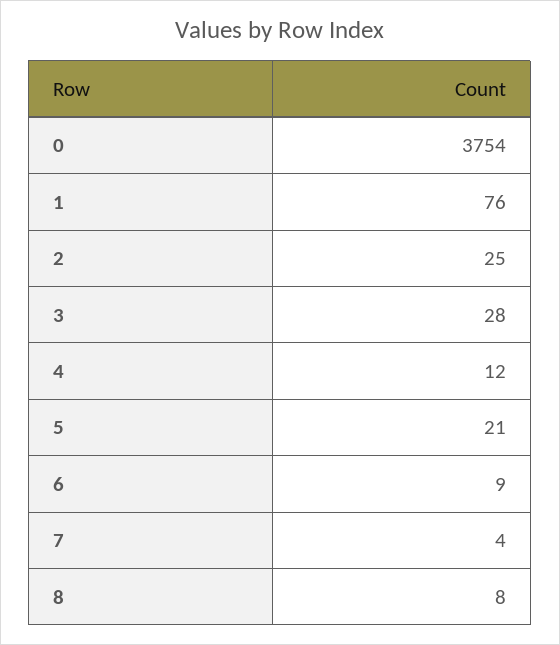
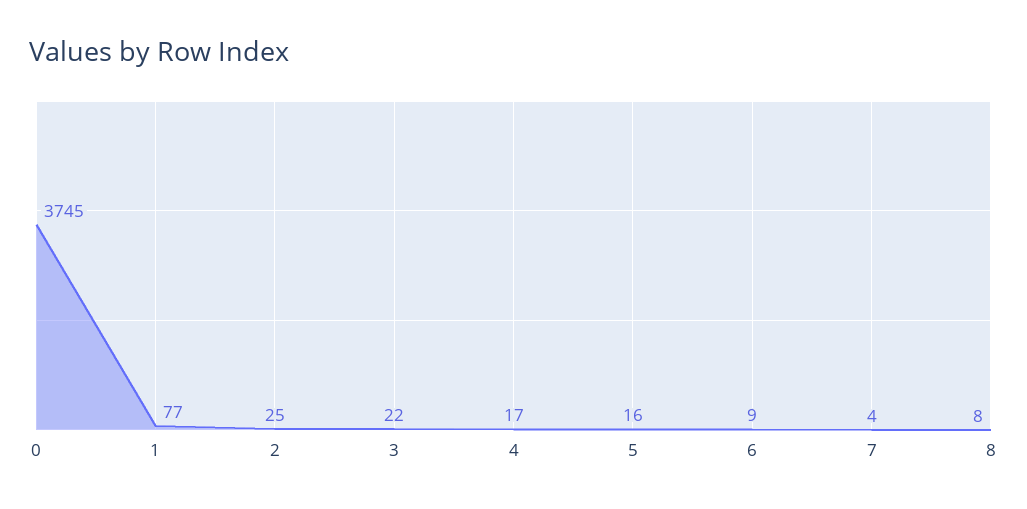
0: 3754 -> 3745
1: 76 -> 77
3: 28 -> 22
4: 12 -> 17
5: 21 -> 16

